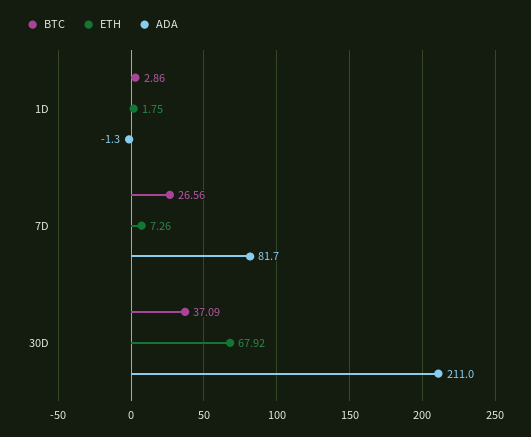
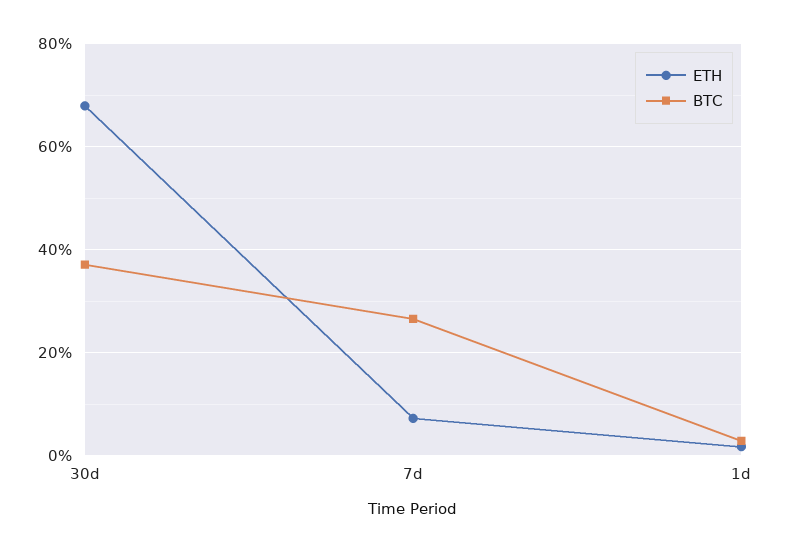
ADA, 1D: -1.3 -> none
ADA, 7D: 81.7 -> none
ADA, 30D: 211 -> none

